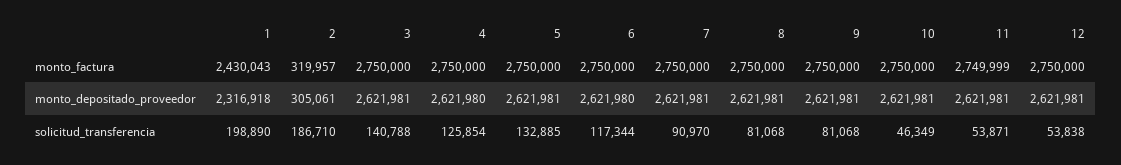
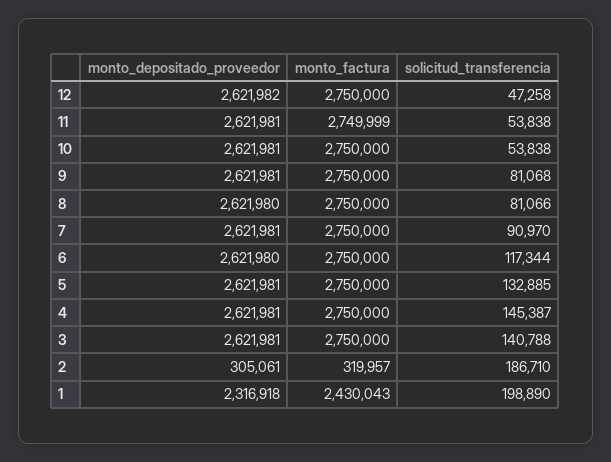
4, monto_depositado_proveedor: 2621980 -> 2621981
8, monto_depositado_proveedor: 2621981 -> 2621980
12, monto_depositado_proveedor: 2621981 -> 2621982
4, solicitud_transferencia: 125854 -> 145387
8, solicitud_transferencia: 81068 -> 81066
10, solicitud_transferencia: 46349 -> 53838
11, solicitud_transferencia: 53871 -> 53838
12, solicitud_transferencia: 53838 -> 47258

